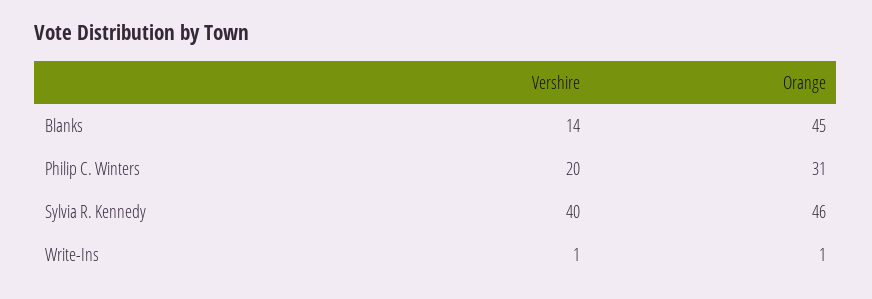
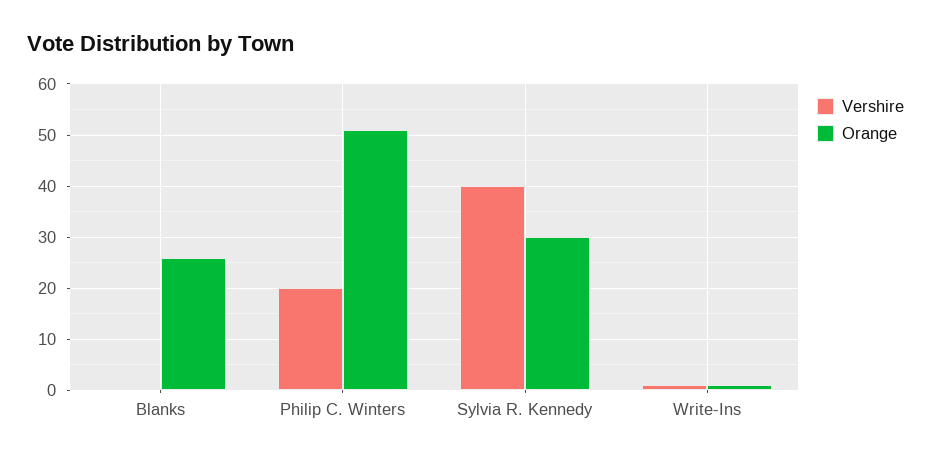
Vershire, Blanks: 14 -> 0
Orange, Blanks: 45 -> 25
Orange, Philip C. Winters: 31 -> 50
Orange, Sylvia R. Kennedy: 46 -> 30

